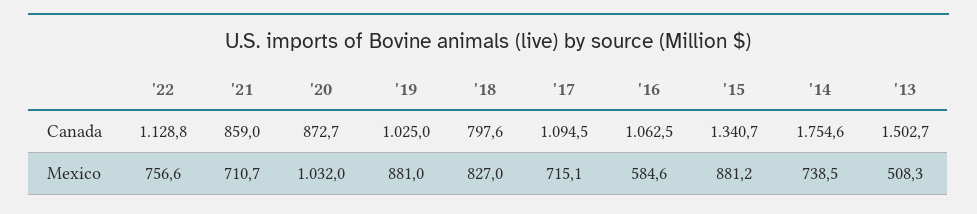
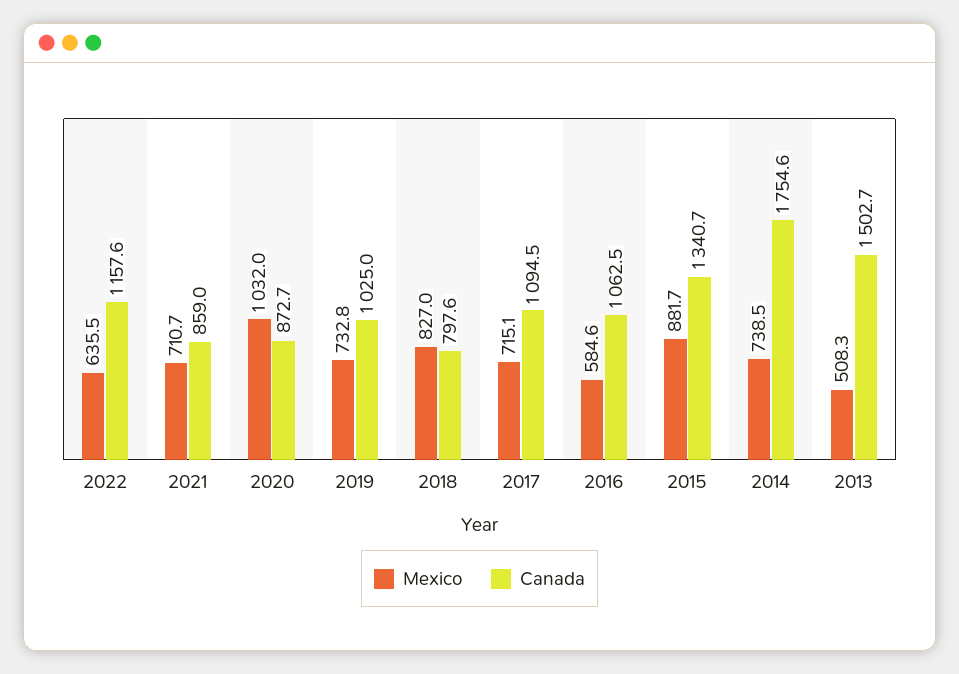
Canada, '22: 1128.8 -> 1157.6
Mexico, '22: 756.6 -> 635.5
Mexico, '19: 881 -> 732.8
Mexico, '15: 881.2 -> 881.7

